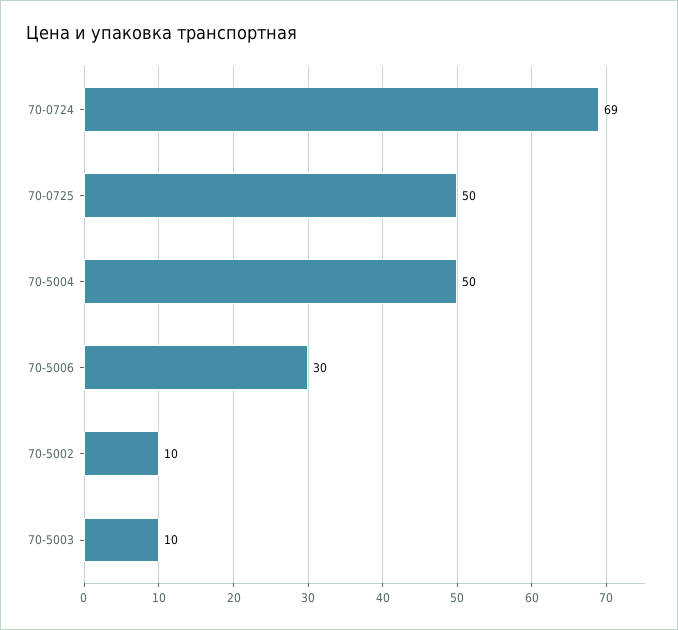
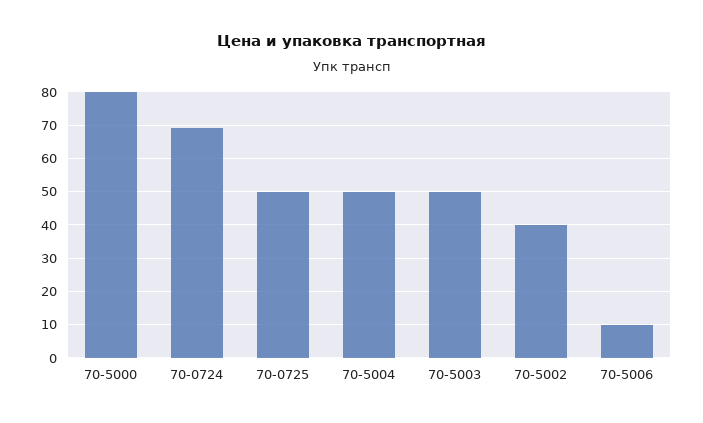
70-5006: 30 -> 10
70-5002: 10 -> 40
70-5003: 10 -> 50
70-5000: none -> 80

